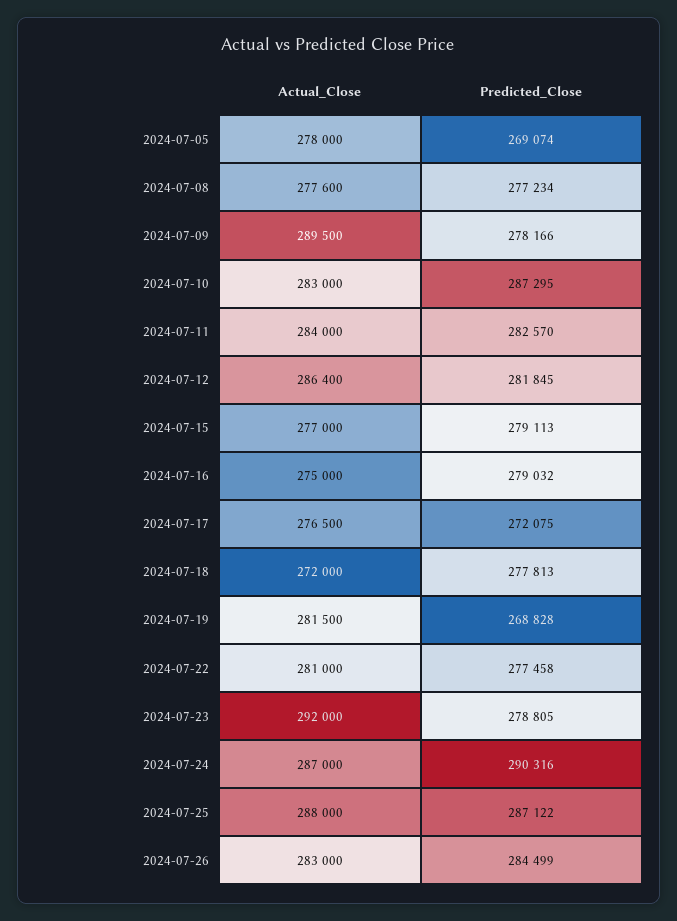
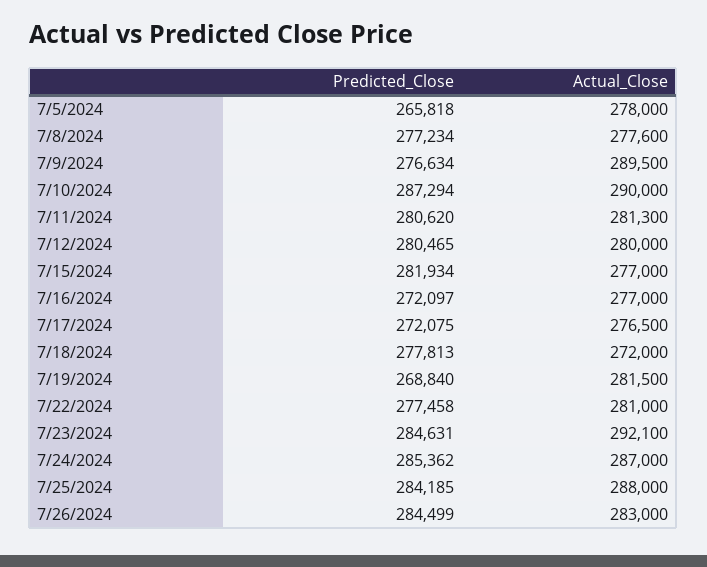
Predicted_Close, 2024-07-05: 269074 -> 265818
Predicted_Close, 2024-07-09: 278166 -> 276634
Actual_Close, 2024-07-10: 283000 -> 290000
Predicted_Close, 2024-07-10: 287295 -> 287294
Actual_Close, 2024-07-11: 284000 -> 281300
Predicted_Close, 2024-07-11: 282570 -> 280620
Actual_Close, 2024-07-12: 286400 -> 280000
Predicted_Close, 2024-07-12: 281845 -> 280465
Predicted_Close, 2024-07-15: 279113 -> 281934
Actual_Close, 2024-07-16: 275000 -> 277000
Predicted_Close, 2024-07-16: 279032 -> 272097
Predicted_Close, 2024-07-19: 268828 -> 268840
Actual_Close, 2024-07-23: 292000 -> 292100
Predicted_Close, 2024-07-23: 278805 -> 284631
Predicted_Close, 2024-07-24: 290316 -> 285362
Predicted_Close, 2024-07-25: 287122 -> 284185

